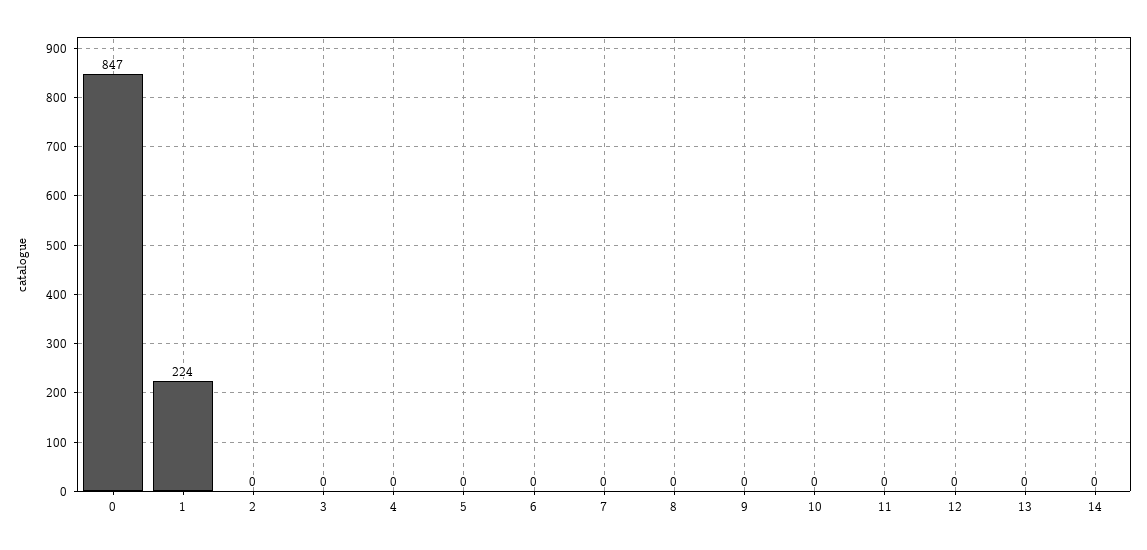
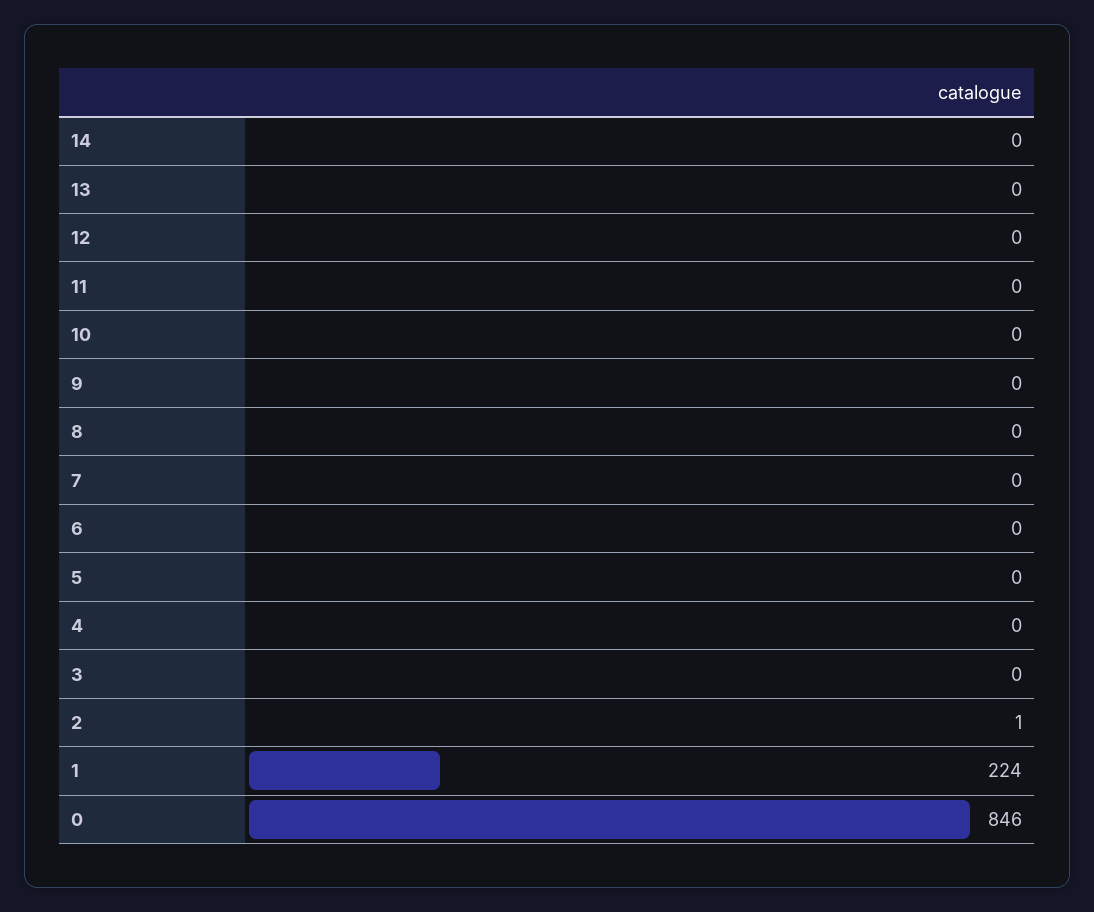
0: 847 -> 846
2: 0 -> 1

